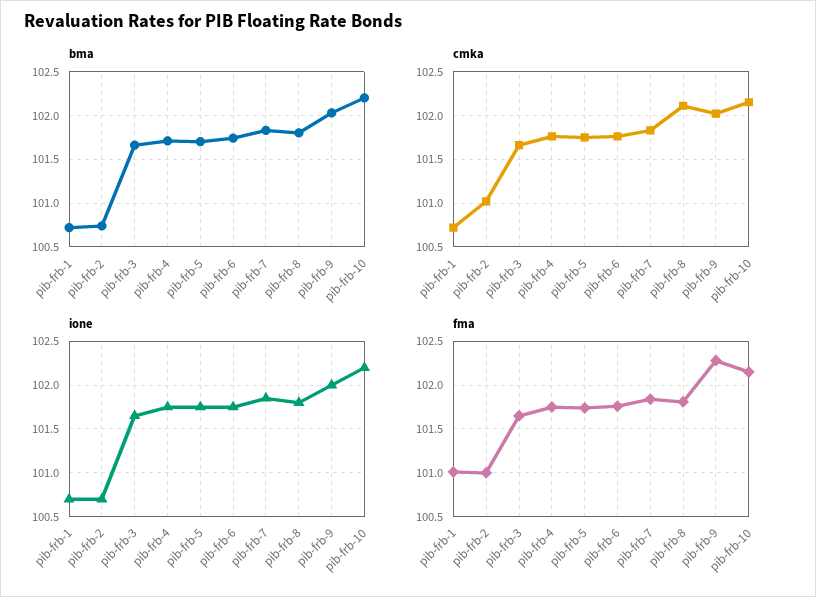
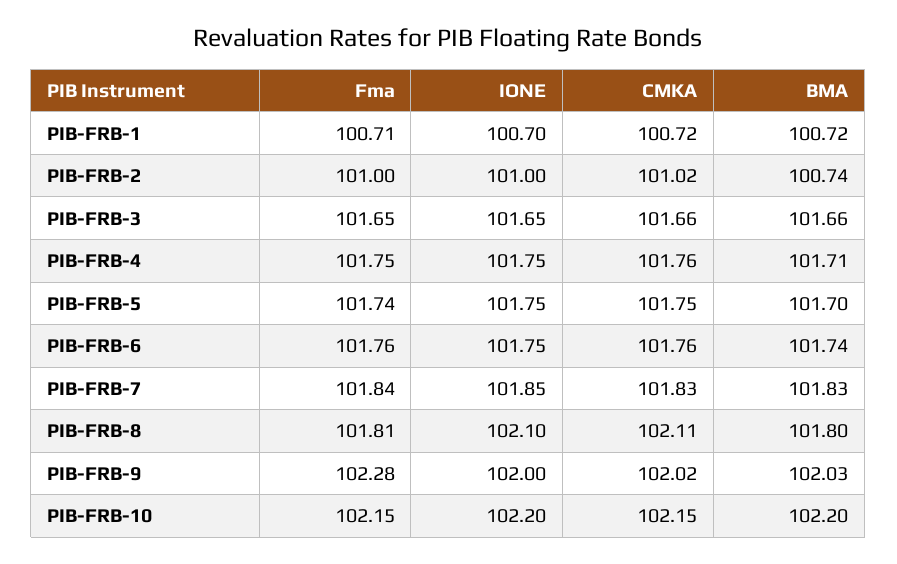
ione, pib-frb-2: 100.7 -> 101
ione, pib-frb-8: 101.8 -> 102.1
fma, pib-frb-1: 101 -> 100.71

